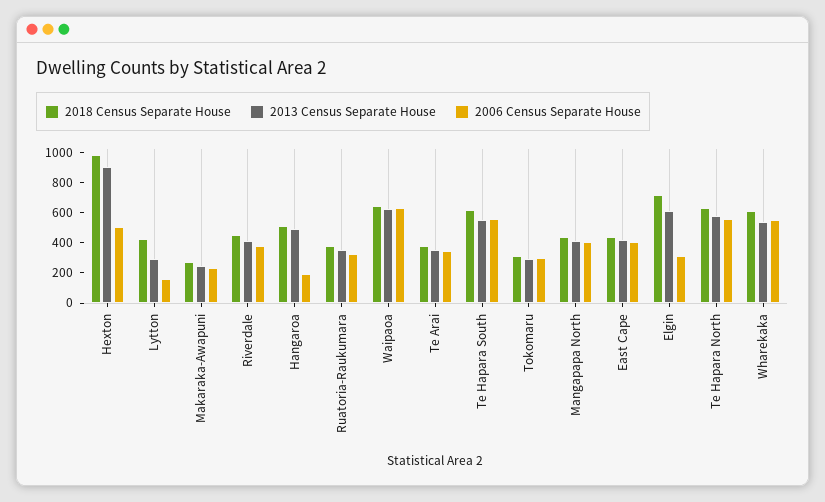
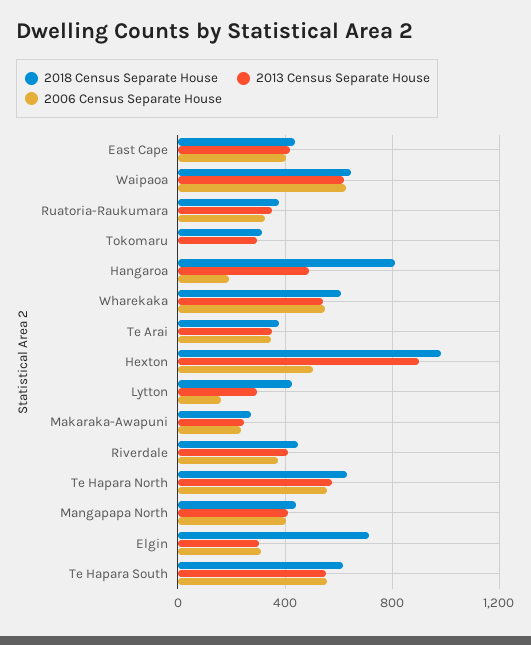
2018 Census Separate House, Hangaroa: 500 -> 800
2006 Census Separate House, Tokomaru: 300 -> 0
2013 Census Separate House, Elgin: 600 -> 300

